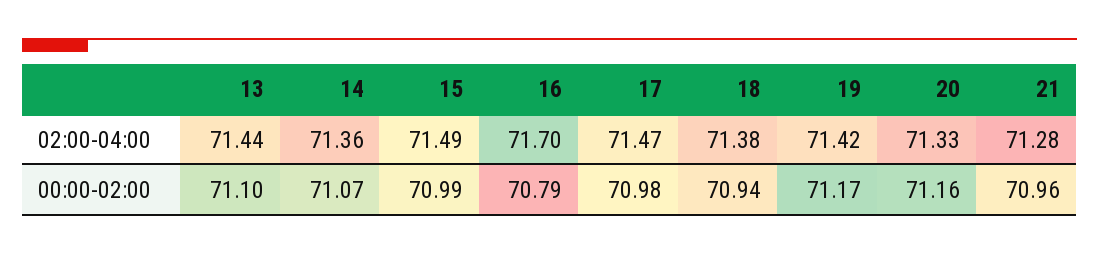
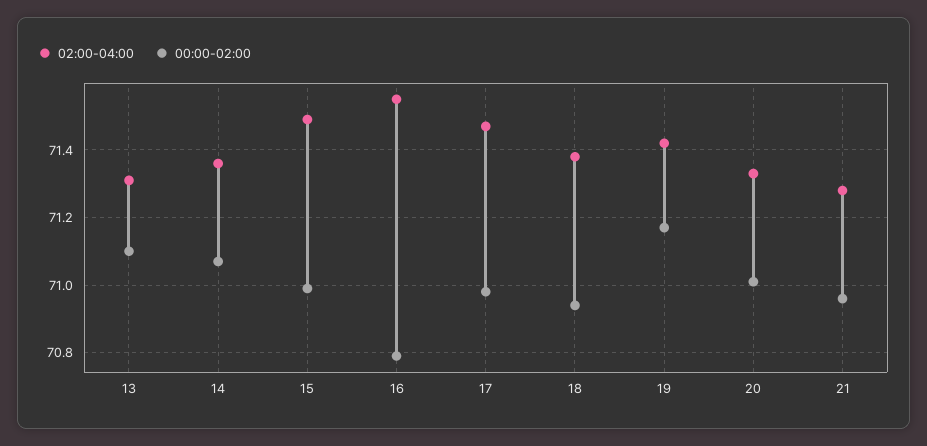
02:00-04:00, 13: 71.44 -> 71.3
02:00-04:00, 16: 71.7 -> 71.55
00:00-02:00, 20: 71.16 -> 71

